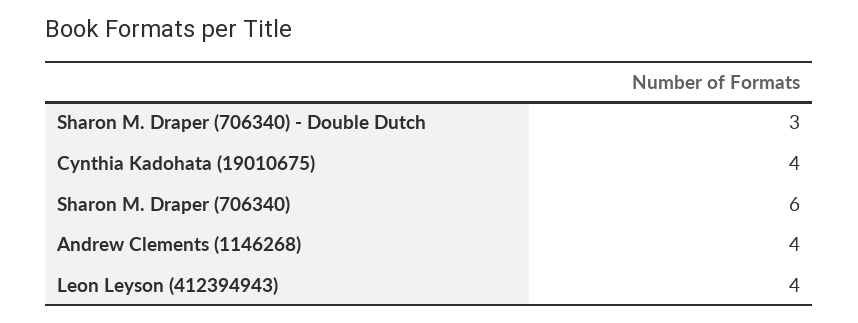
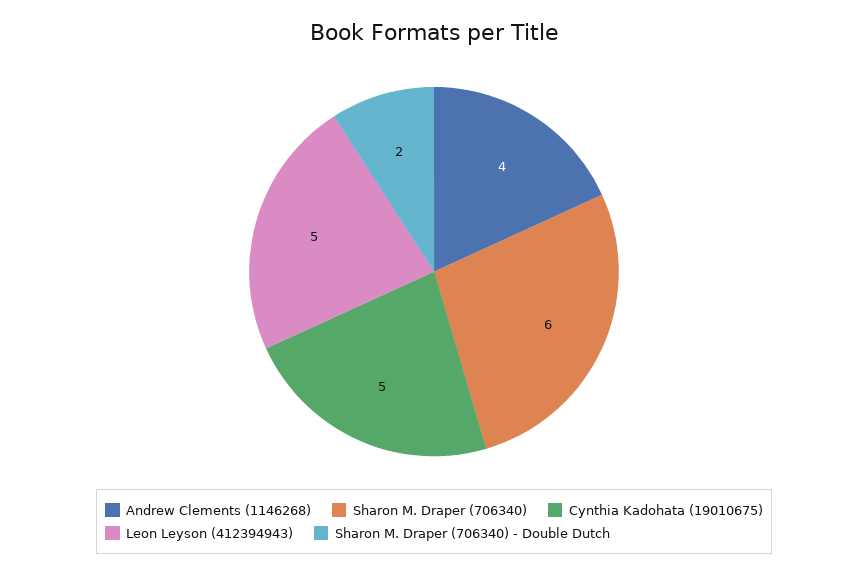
Sharon M. Draper (706340) - Double Dutch: 3 -> 2
Cynthia Kadohata (19010675): 4 -> 5
Leon Leyson (412394943): 4 -> 5

